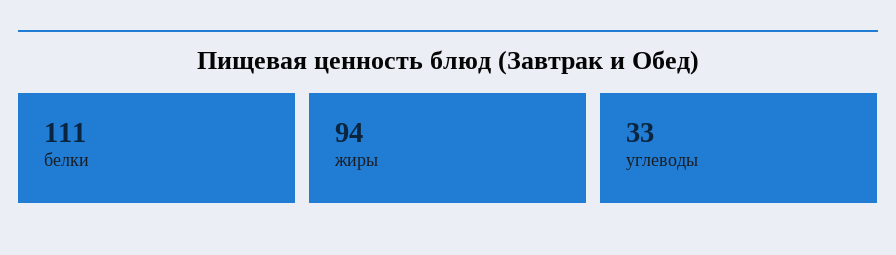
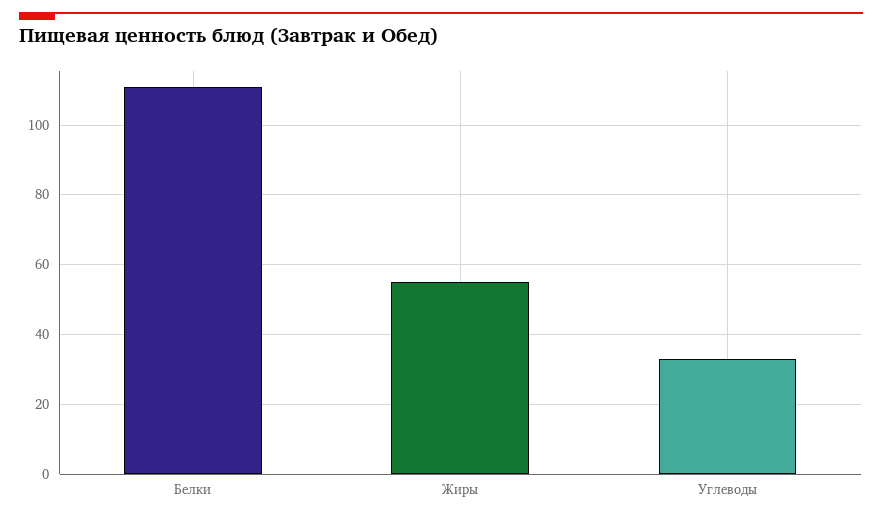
жиры: 94 -> 55

